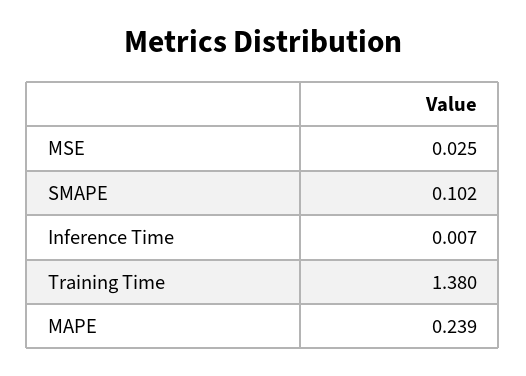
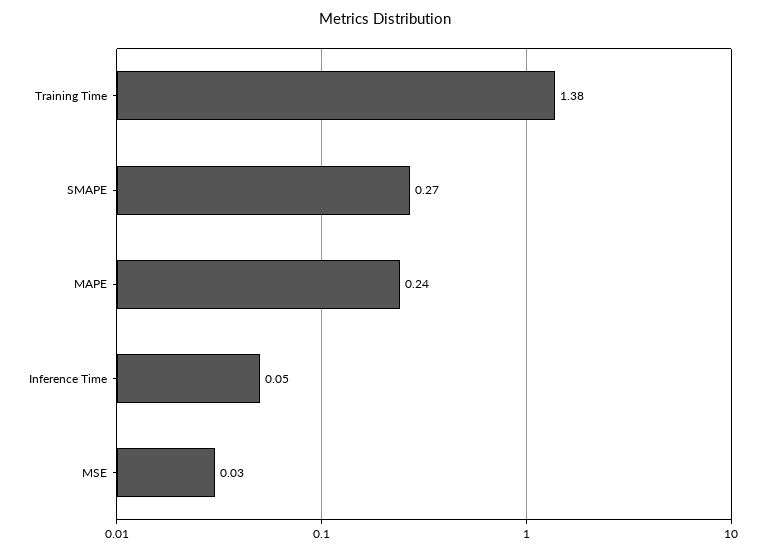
SMAPE: 0.102 -> 0.27
Inference Time: 0.007 -> 0.05

